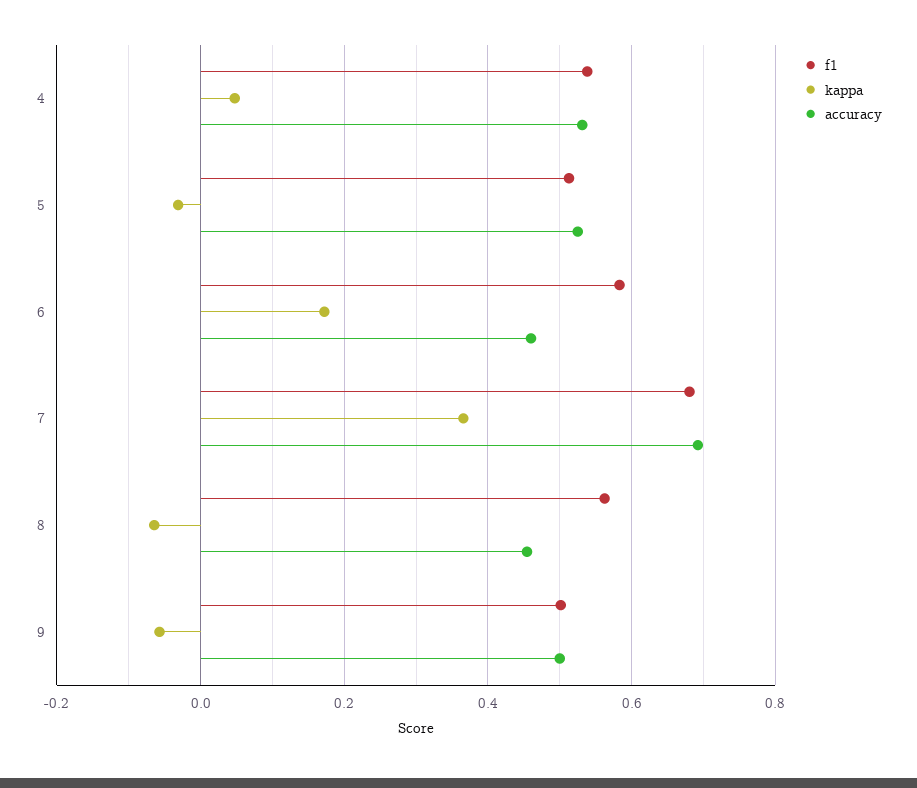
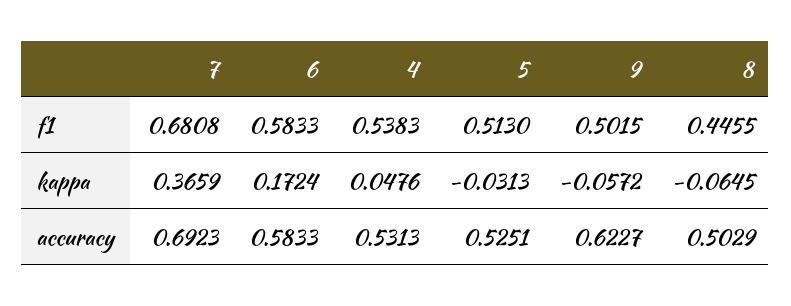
accuracy, 6: 0.46 -> 0.5833
f1, 8: 0.56 -> 0.4455
accuracy, 8: 0.46 -> 0.5029
accuracy, 9: 0.5 -> 0.6227

